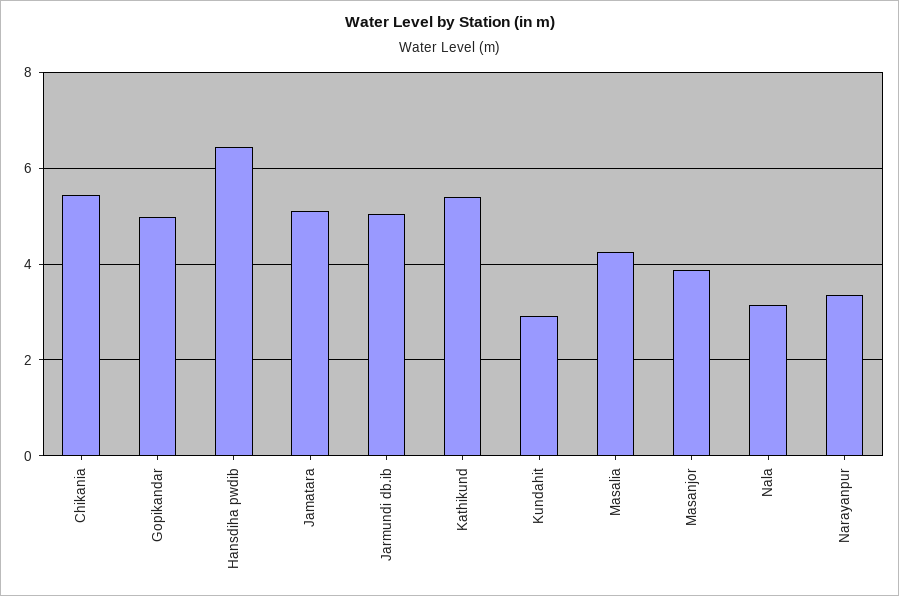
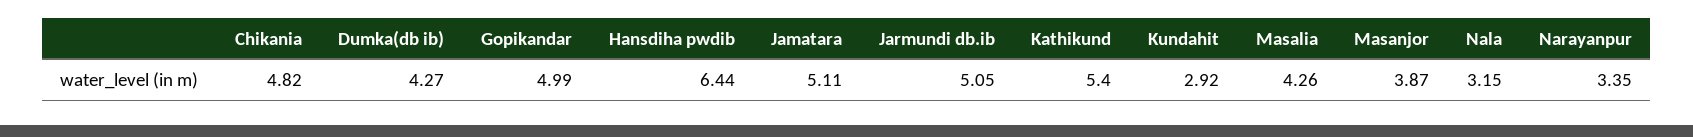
Chikania: 5.4 -> 4.82
Dumka(db ib): none -> 4.27

